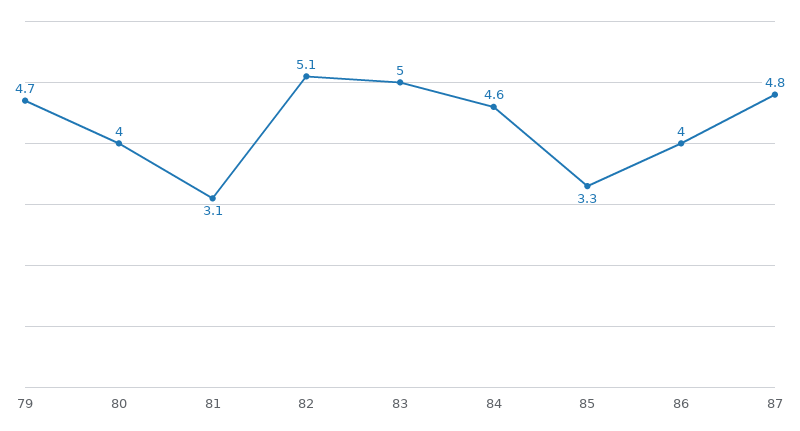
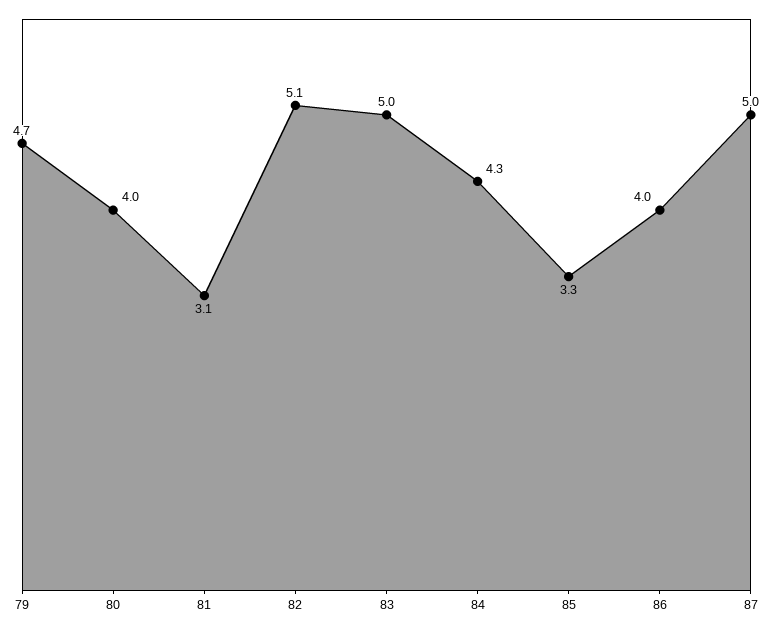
84: 4.6 -> 4.3
87: 4.8 -> 5

